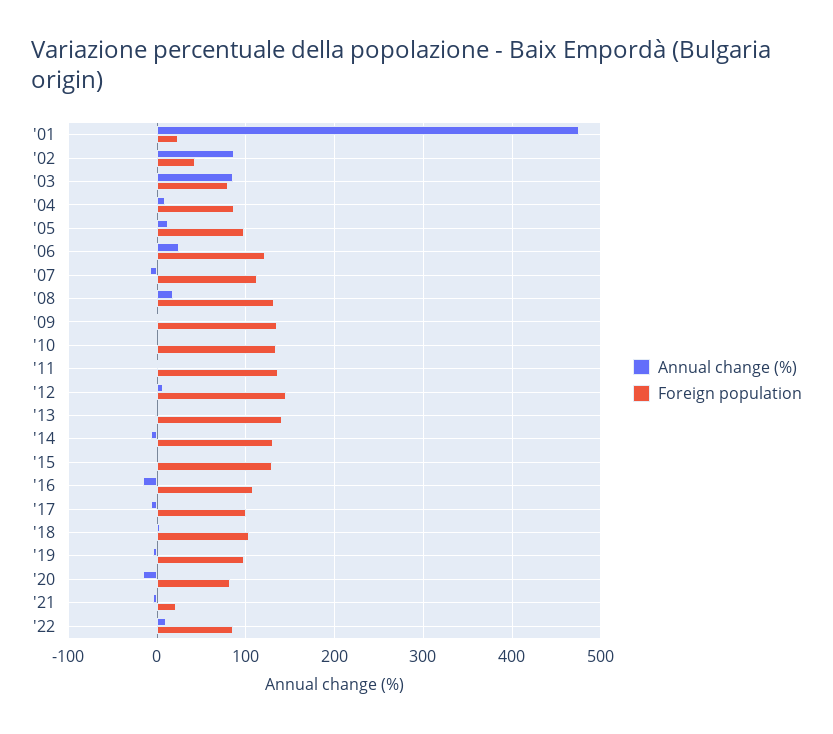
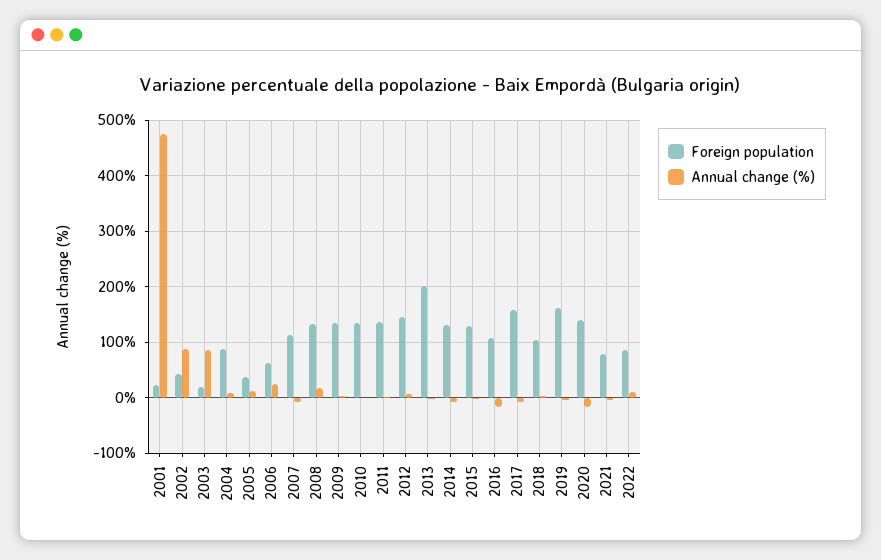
Foreign population, '03: 80 -> 20
Foreign population, '05: 100 -> 40
Foreign population, '06: 120 -> 60
Foreign population, '13: 140 -> 200
Foreign population, '17: 100 -> 160
Foreign population, '19: 100 -> 160
Foreign population, '20: 80 -> 140
Foreign population, '21: 20 -> 80

